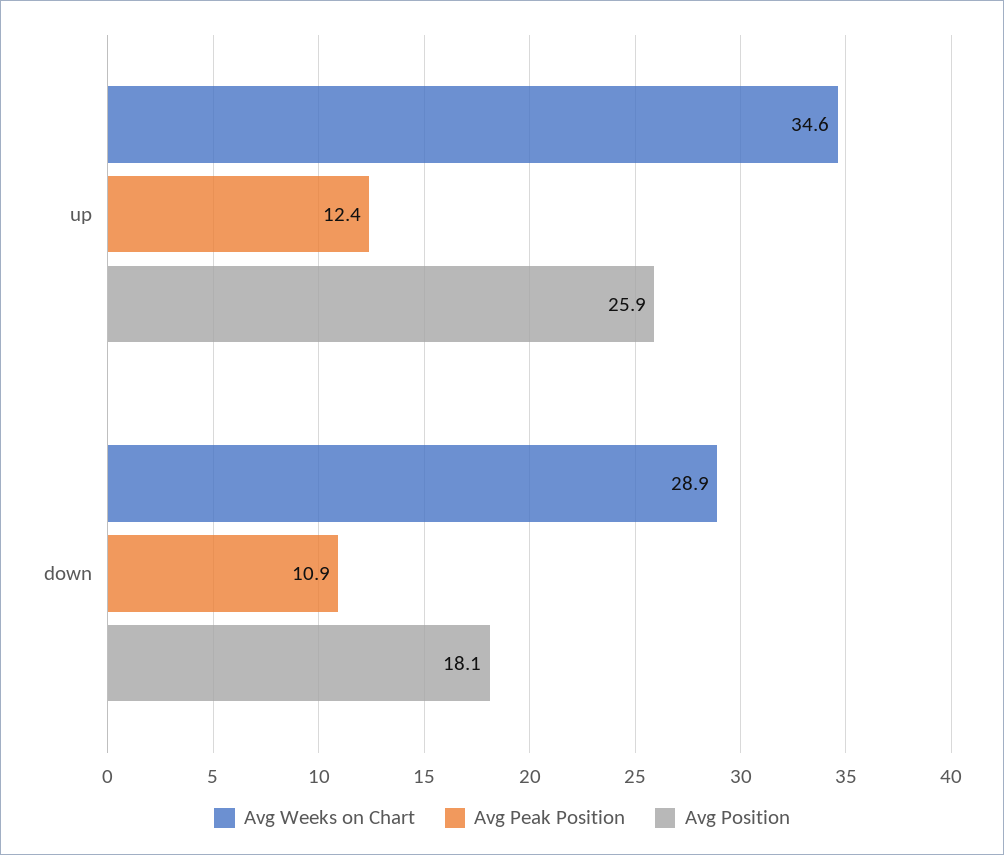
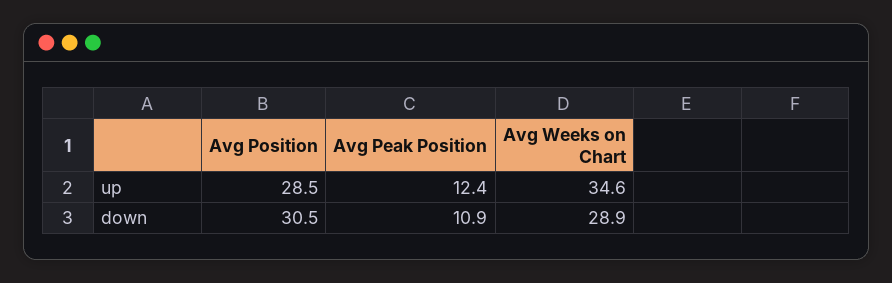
Avg Position, up: 25.9 -> 28.5
Avg Position, down: 18.1 -> 30.5

